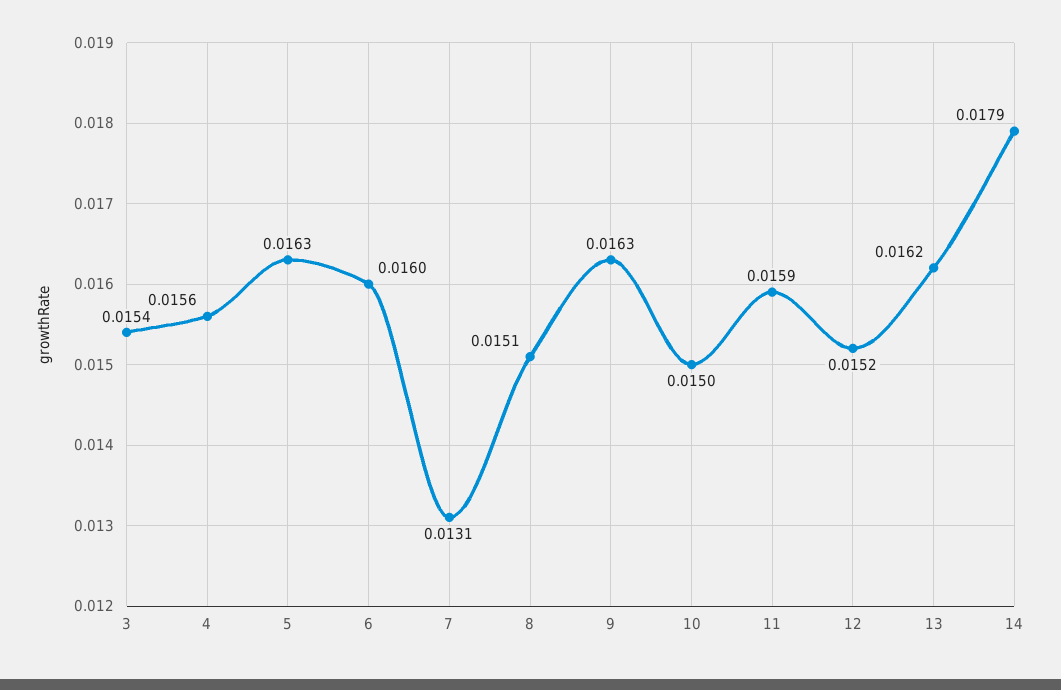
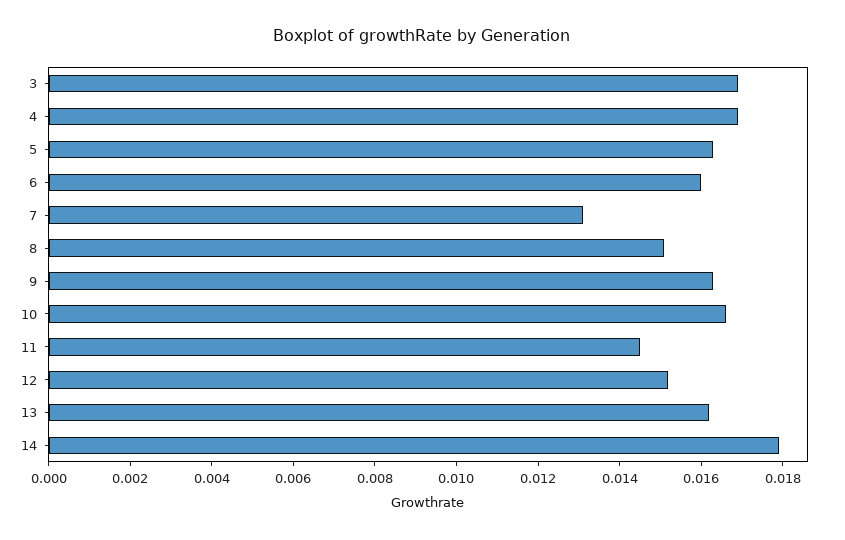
3: 0.0154 -> 0.017
4: 0.0156 -> 0.017
10: 0.015 -> 0.0165
11: 0.0159 -> 0.0145

